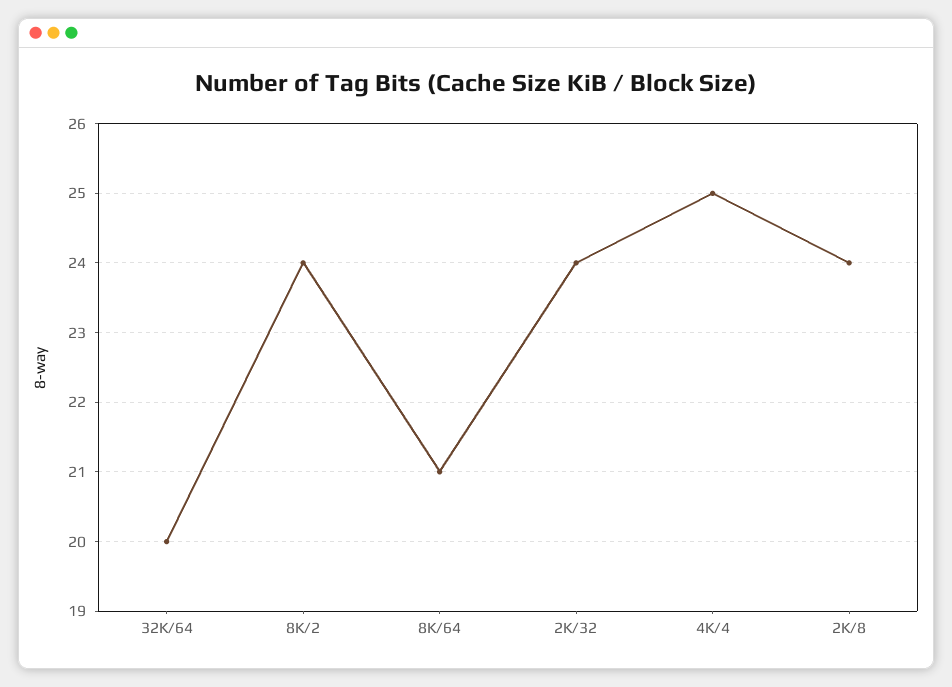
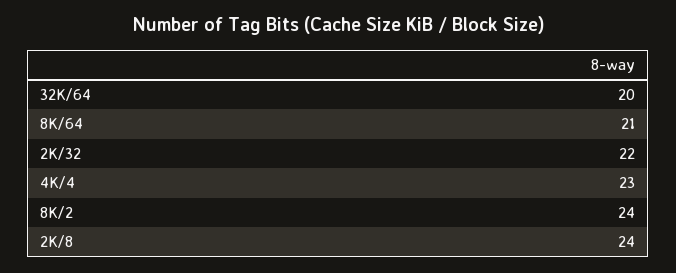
2K/32: 24 -> 22
4K/4: 25 -> 23

